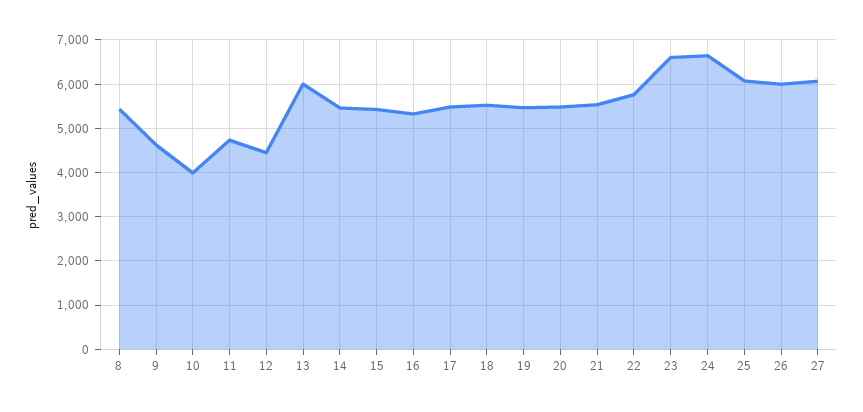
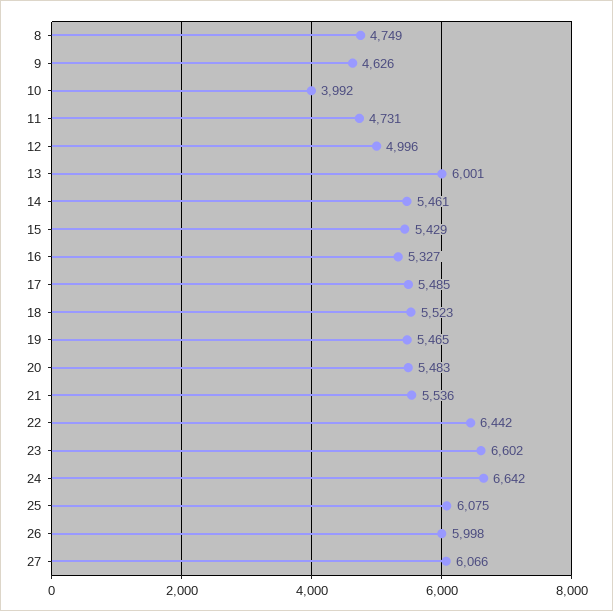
8: 5400 -> 4749
12: 4400 -> 4996
22: 5800 -> 6442

